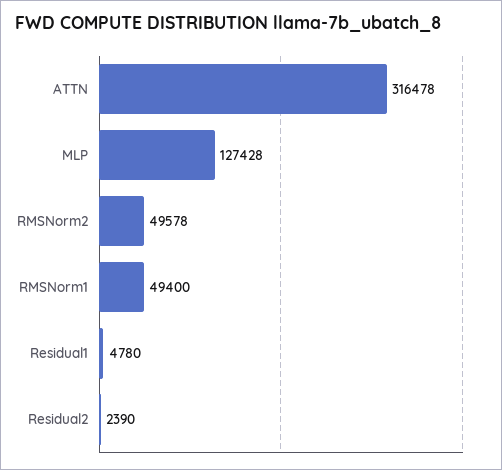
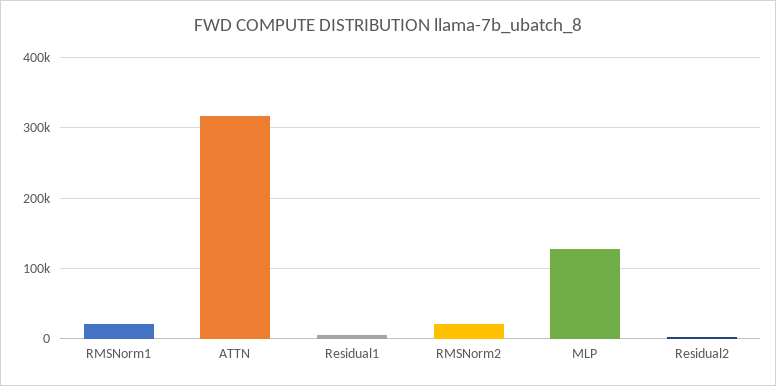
RMSNorm2: 49578 -> 20000
RMSNorm1: 49400 -> 20000

